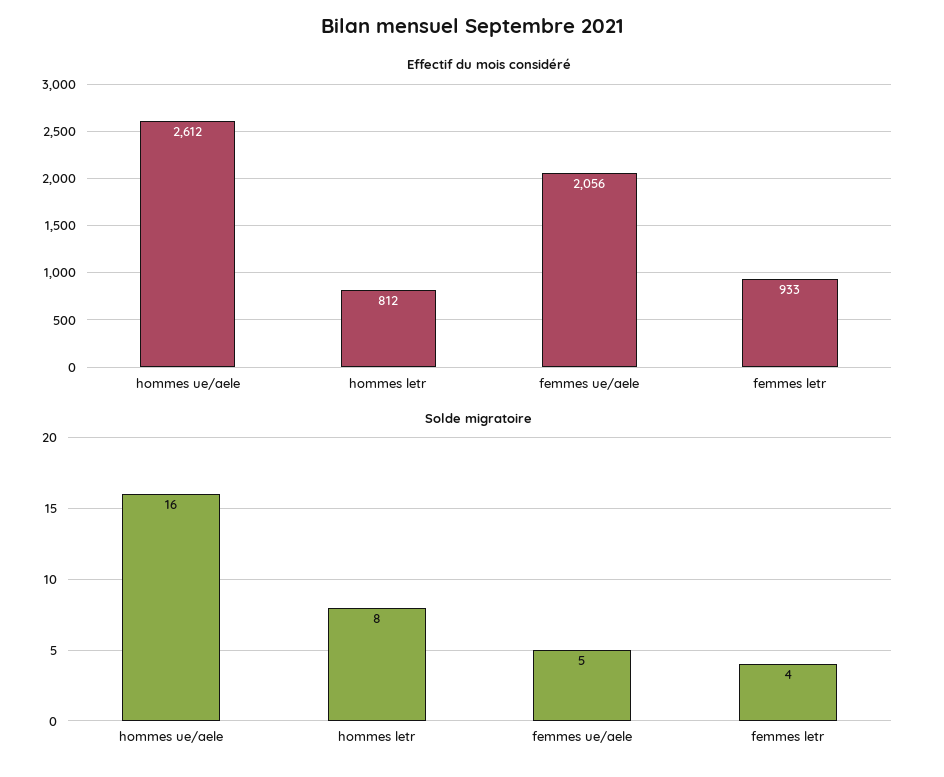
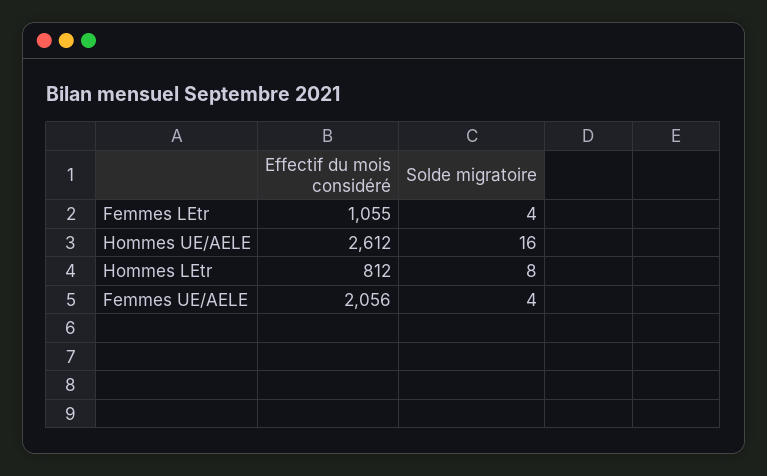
Effectif du mois considéré, femmes letr: 933 -> 1055
Solde migratoire, femmes ue/aele: 5 -> 4

